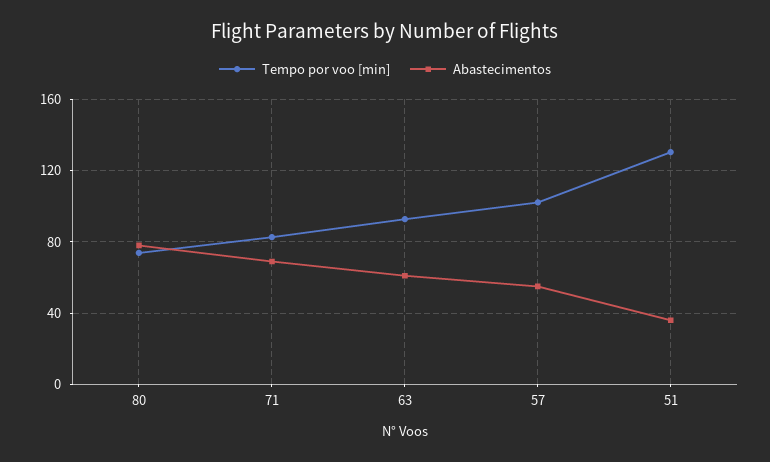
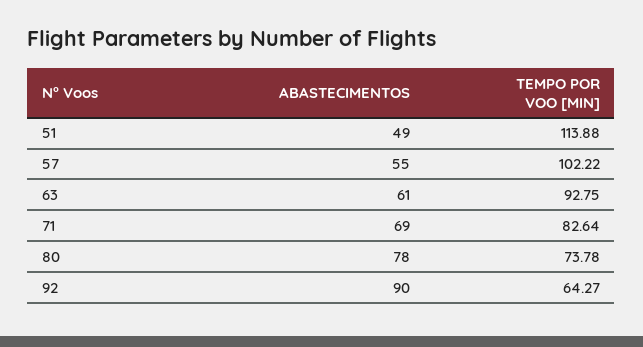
Tempo por voo [min], 51: 130 -> 113.88
Abastecimentos, 51: 35 -> 49
Abastecimentos, 92: none -> 90
Tempo por voo [min], 92: none -> 64.27

